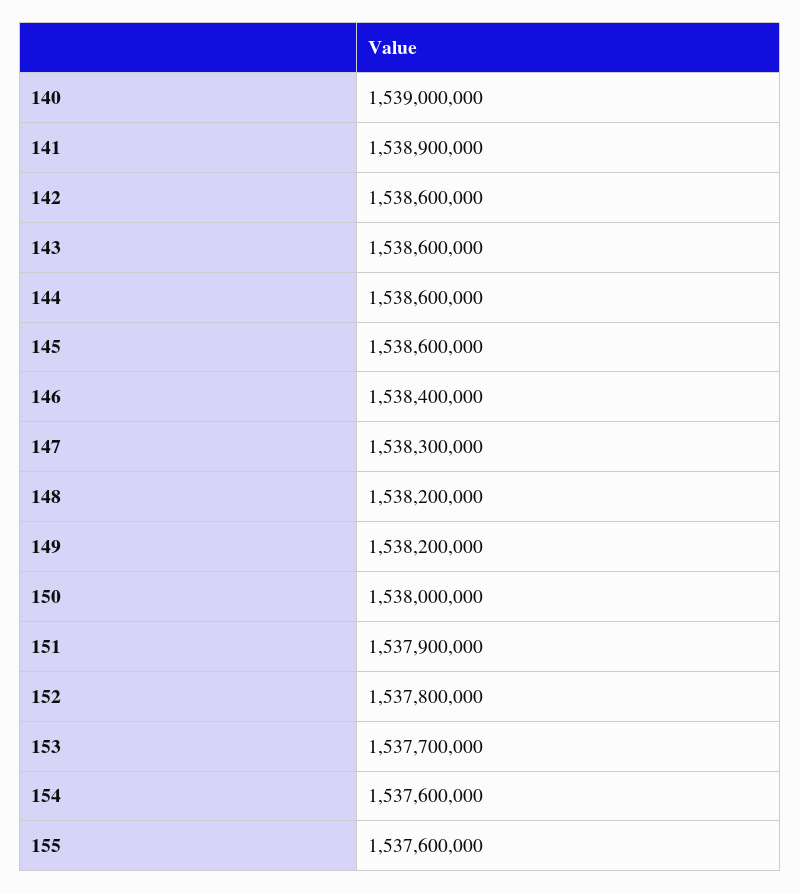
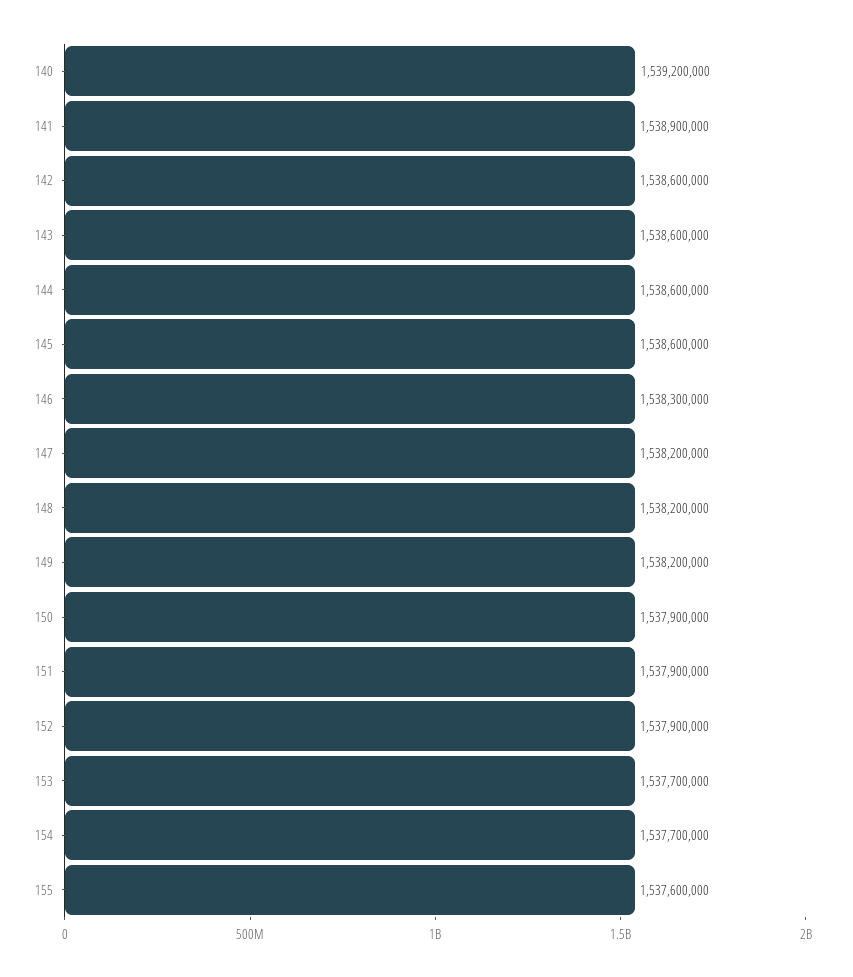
140: 1539000000 -> 1539200000
146: 1538400000 -> 1538300000
147: 1538300000 -> 1538200000
150: 1538000000 -> 1537900000
152: 1537800000 -> 1537900000
154: 1537600000 -> 1537700000

